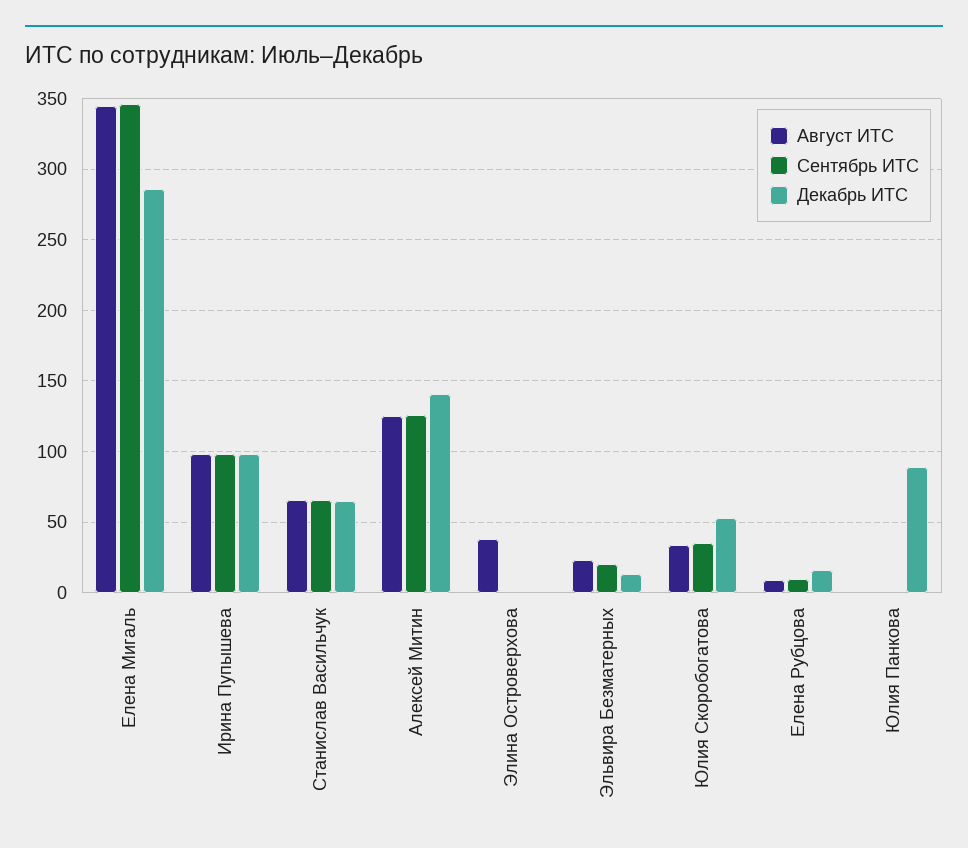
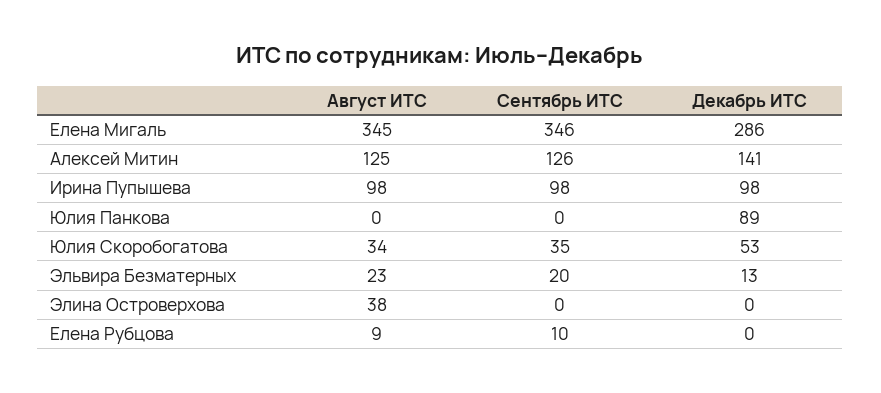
Август ИТС, Станислав Васильчук: 65 -> none
Сентябрь ИТС, Станислав Васильчук: 65 -> none
Декабрь ИТС, Станислав Васильчук: 65 -> none
Декабрь ИТС, Елена Рубцова: 15 -> 0

